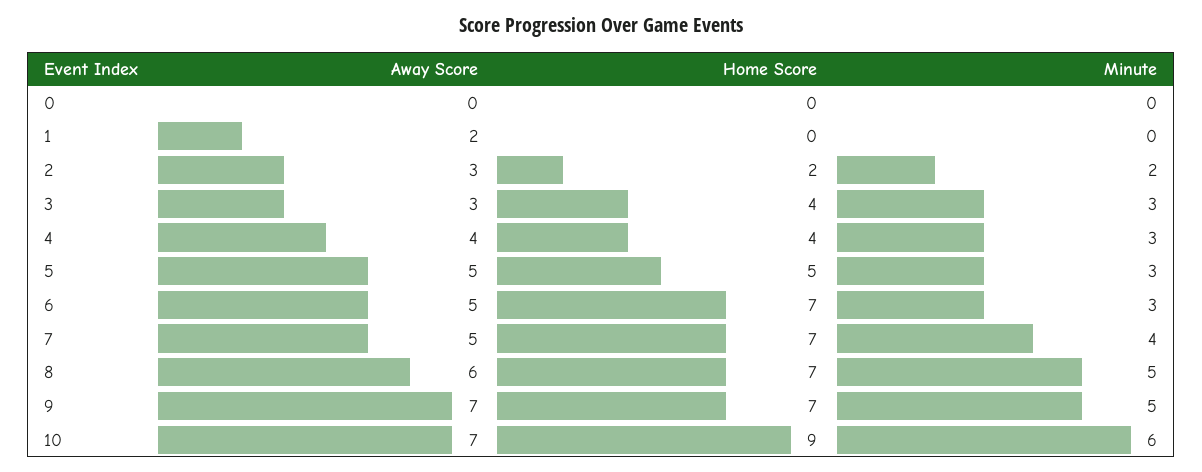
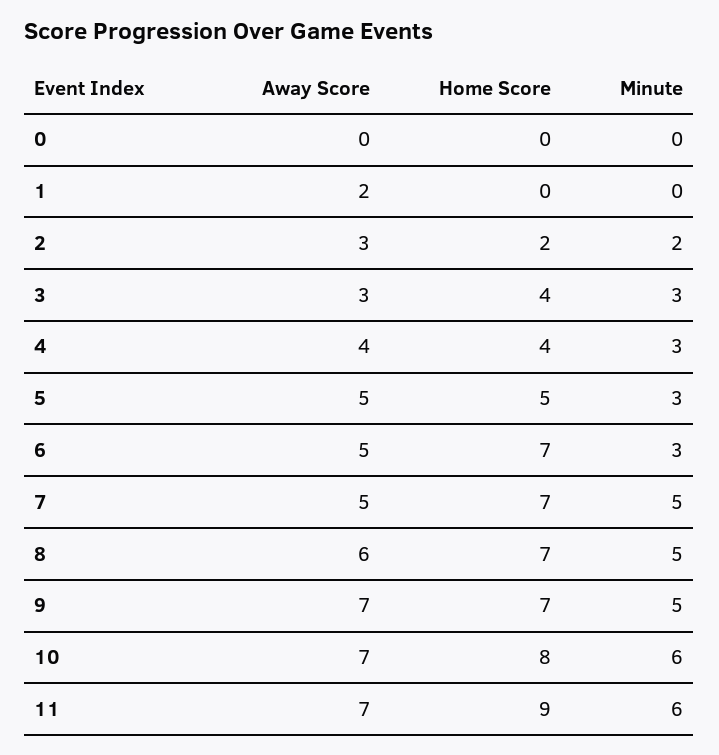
Minute, 7: 4 -> 5
Home Score, 10: 9 -> 8
Away Score, 11: none -> 7
Home Score, 11: none -> 9
Minute, 11: none -> 6

